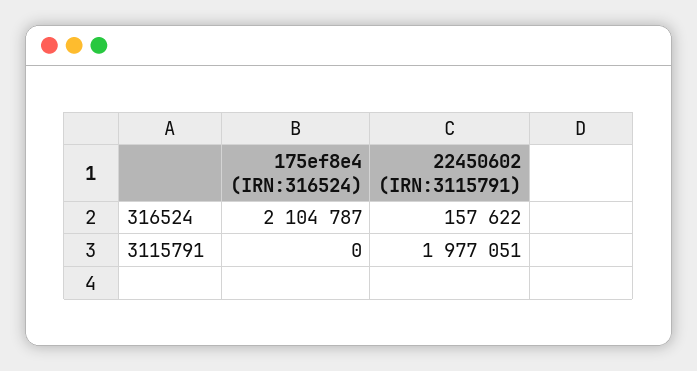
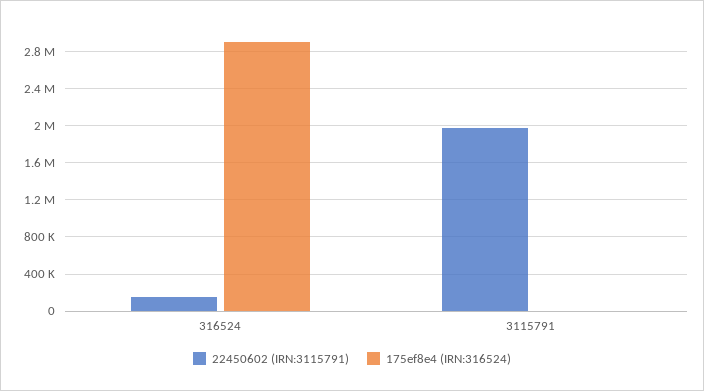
175ef8e4 (IRN:316524), 316524: 2104787 -> 2900000

